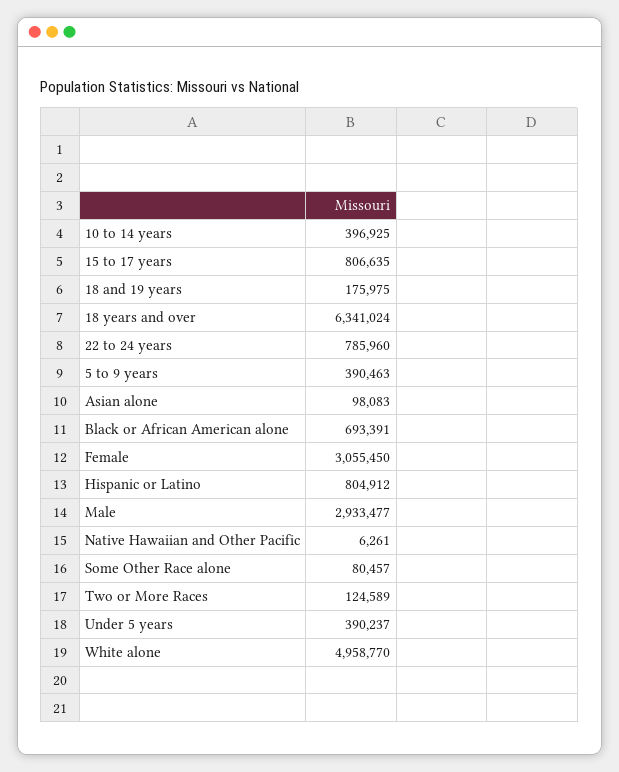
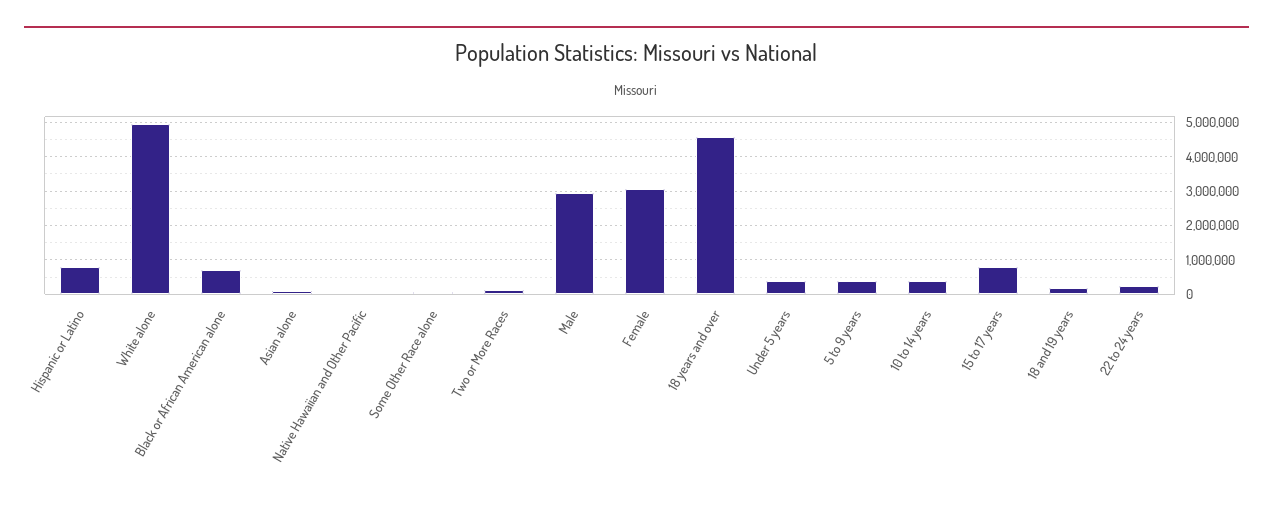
18 years and over: 6341024 -> 4600000
22 to 24 years: 785960 -> 200000

